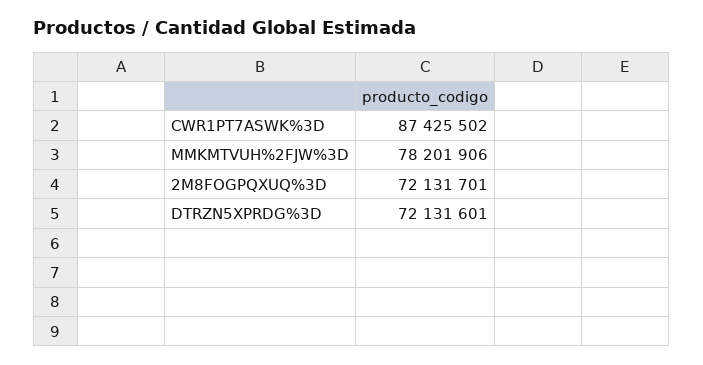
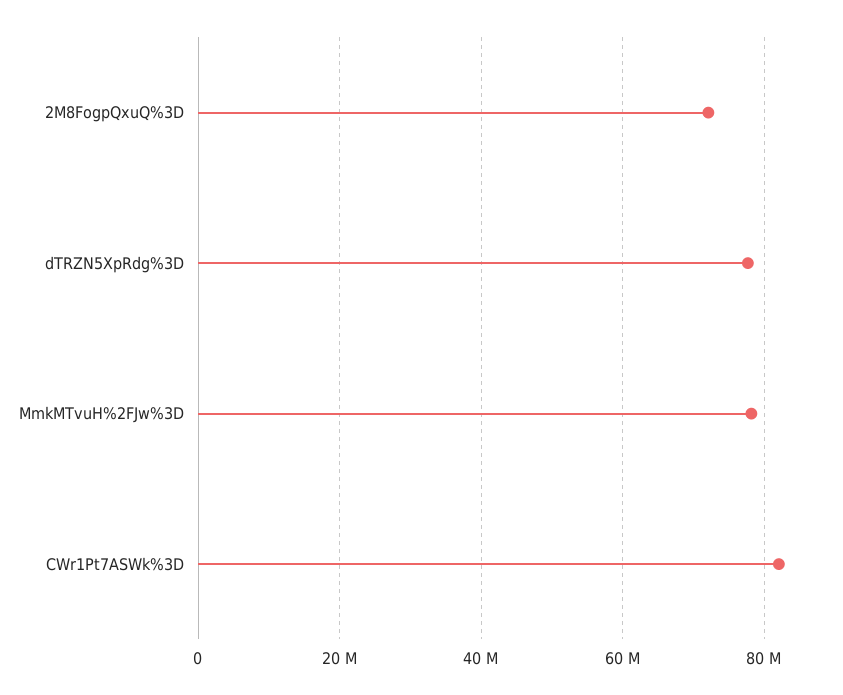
CWR1PT7ASWK%3D: 87425502 -> 82000000
DTRZN5XPRDG%3D: 72131601 -> 78000000

